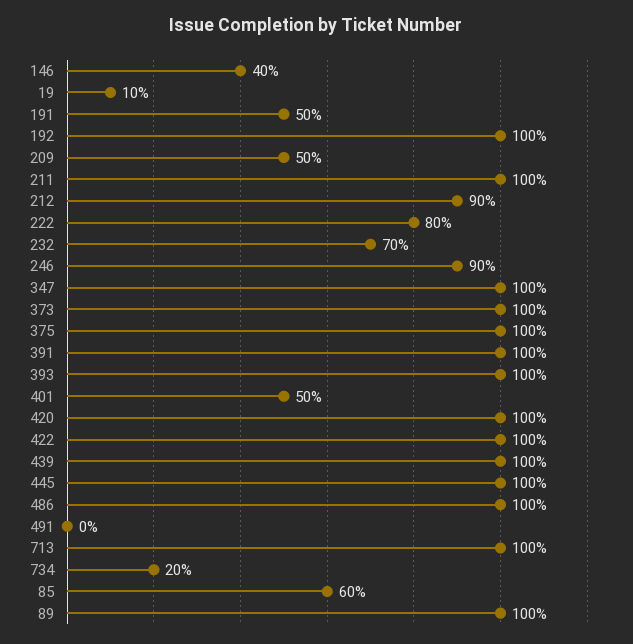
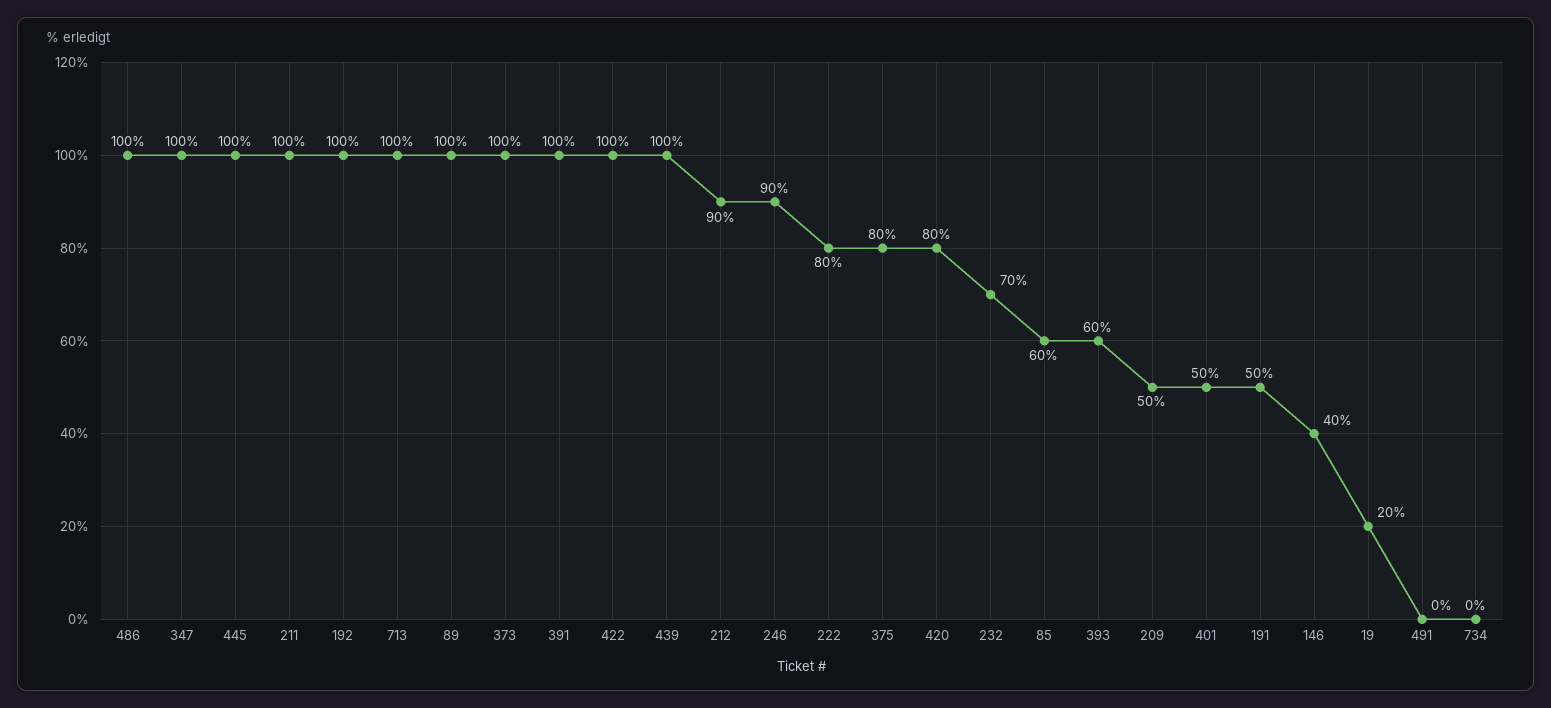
19: 10 -> 20
375: 100 -> 80
393: 100 -> 60
420: 100 -> 80
734: 20 -> 0

